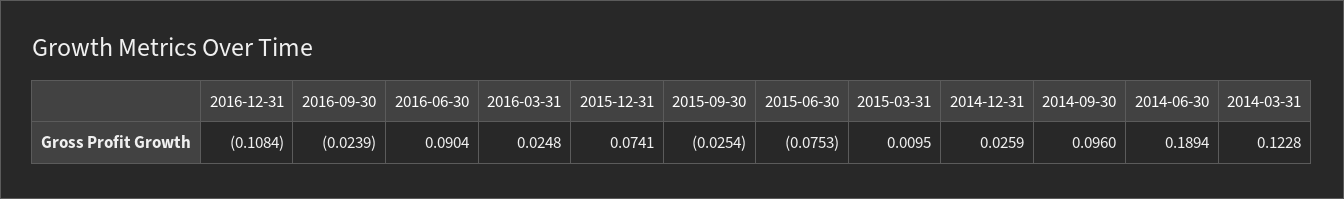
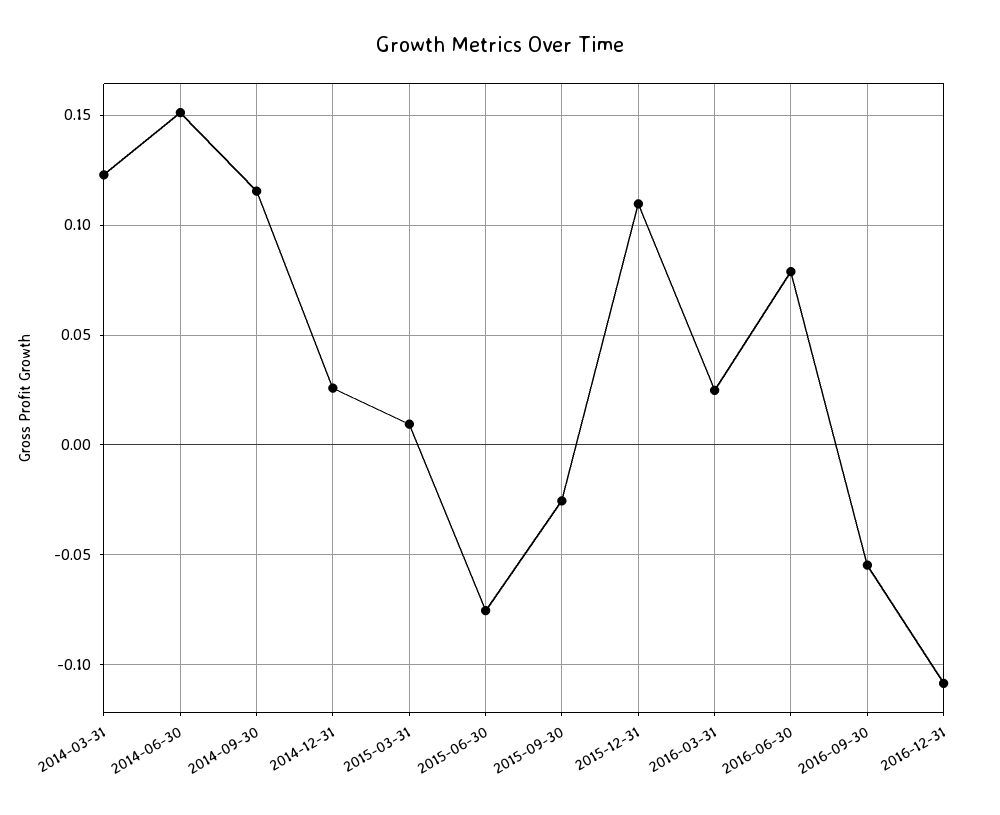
2016-09-30: -0.0239 -> -0.055
2016-06-30: 0.0904 -> 0.08
2015-12-31: 0.0741 -> 0.11
2014-09-30: 0.096 -> 0.115
2014-06-30: 0.1894 -> 0.15

